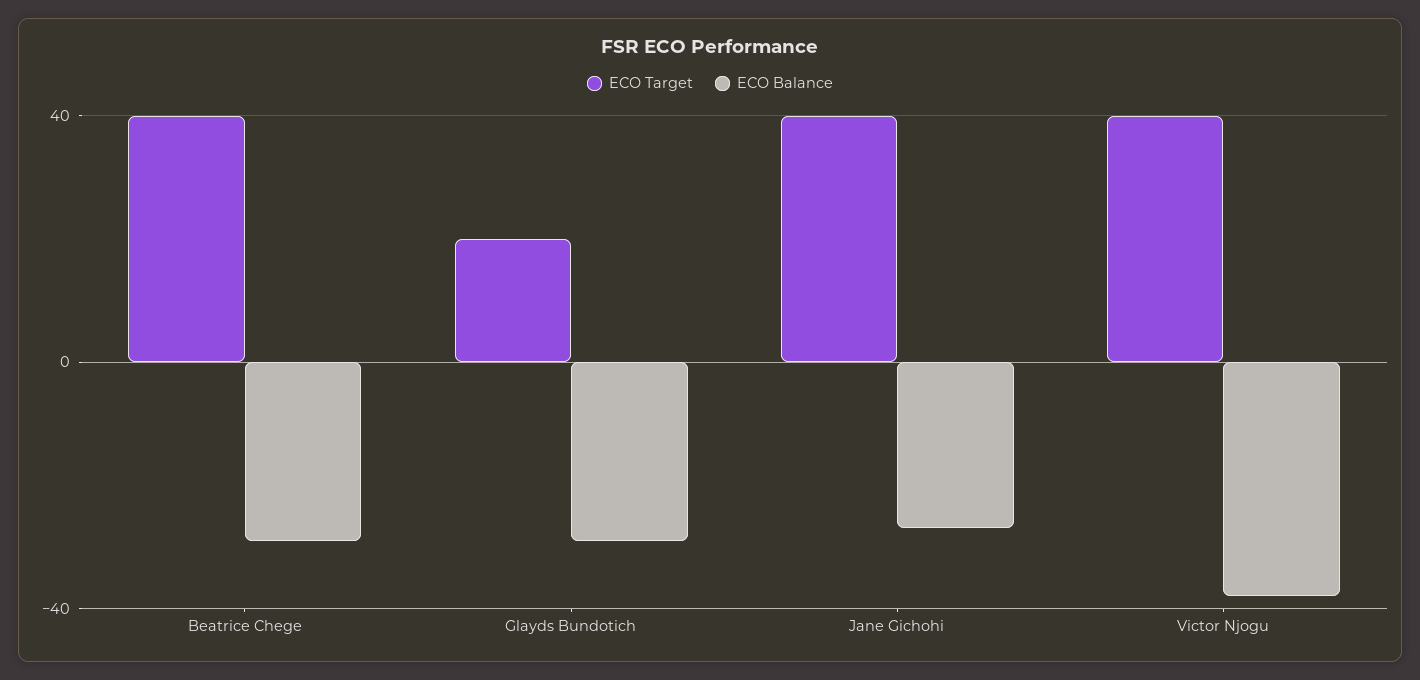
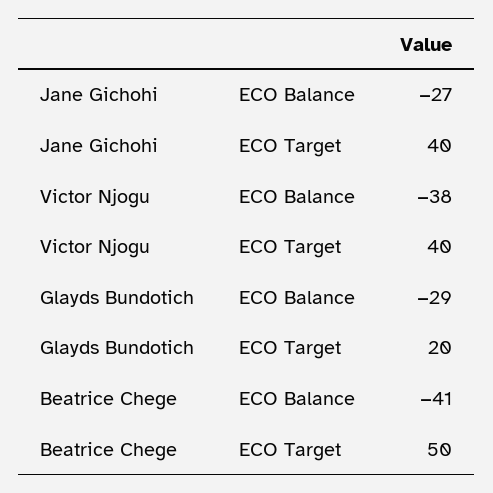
ECO Target, Beatrice Chege: 40 -> 50
ECO Balance, Beatrice Chege: -30 -> -41

